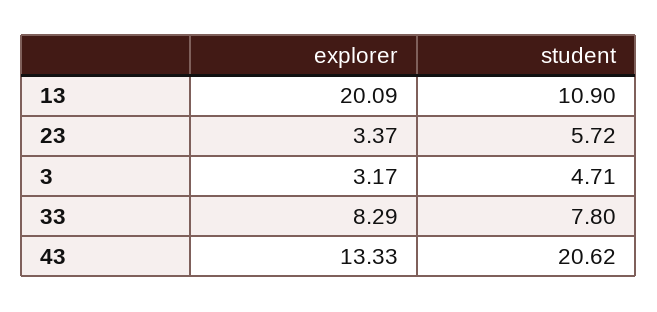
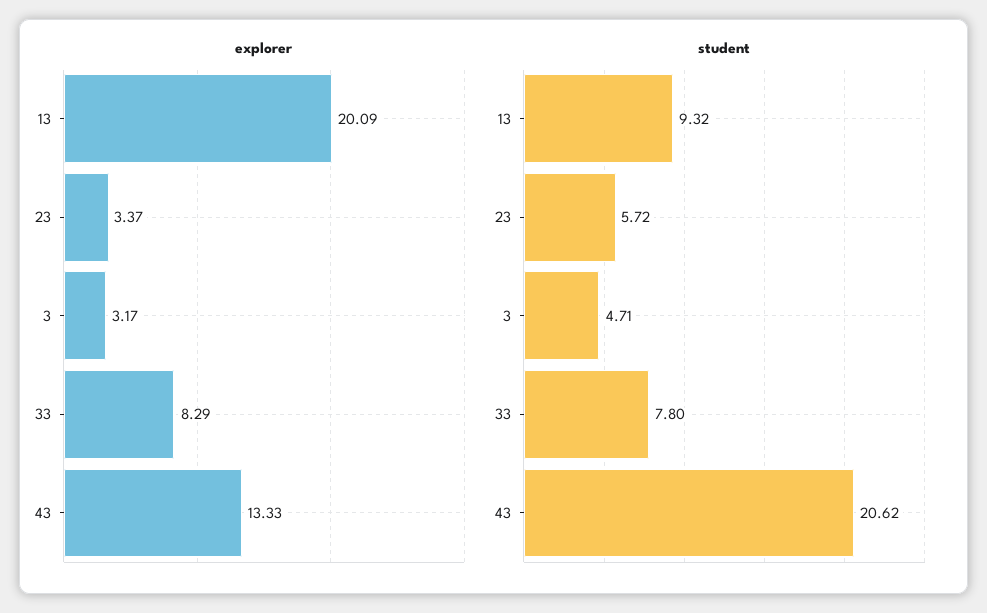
student, 13: 10.9 -> 9.32

